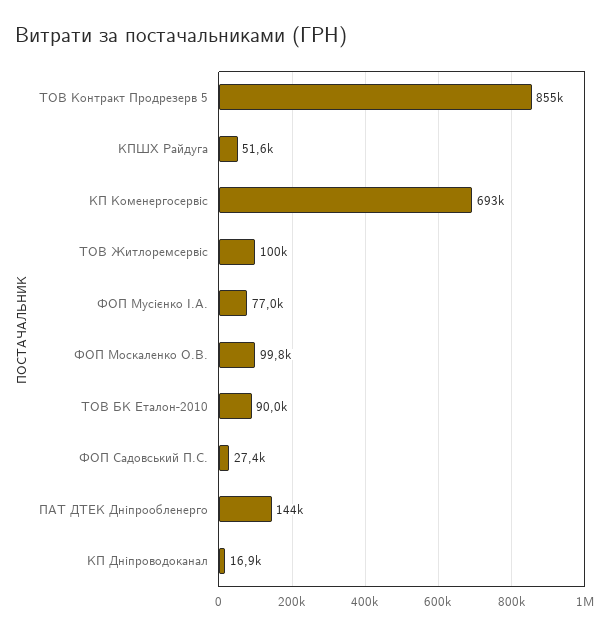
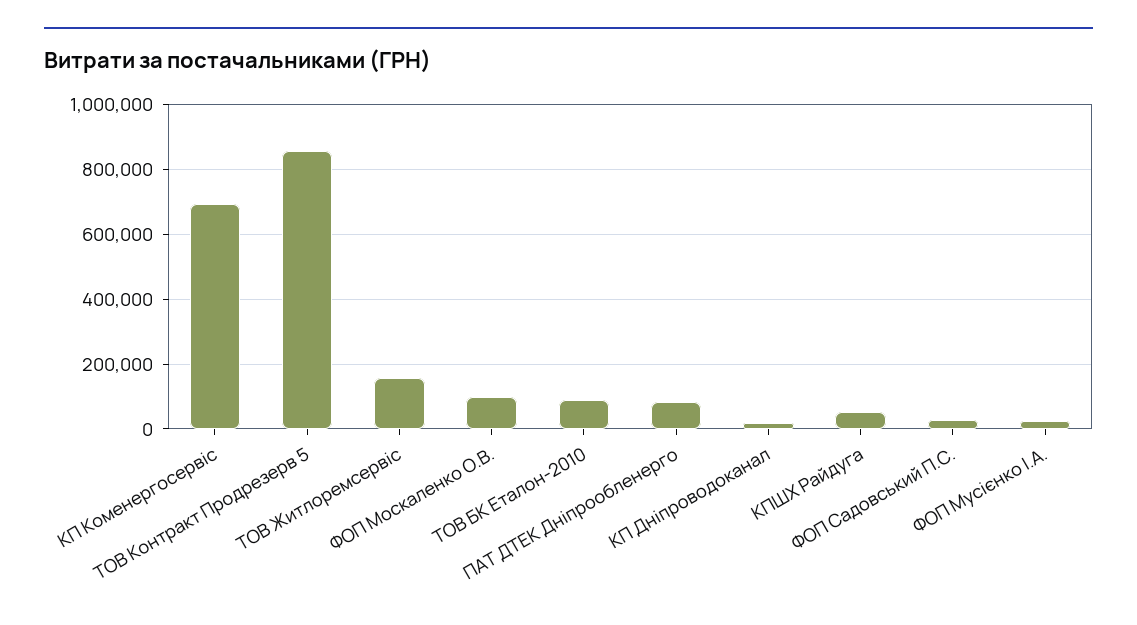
ТОВ Житлоремсервіс: 100000 -> 160000
ФОП Мусієнко І.А.: 77000 -> 20000
ПАТ ДТЕК Дніпрообленерго: 144000 -> 80000

